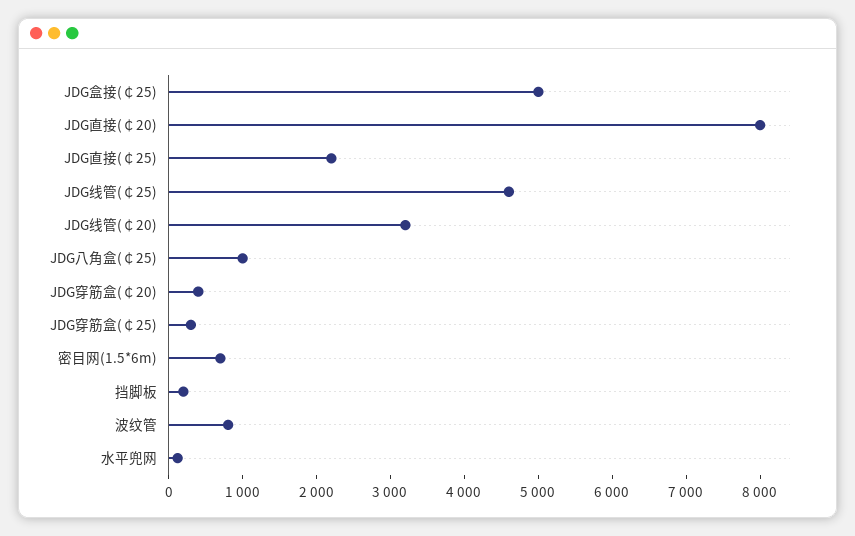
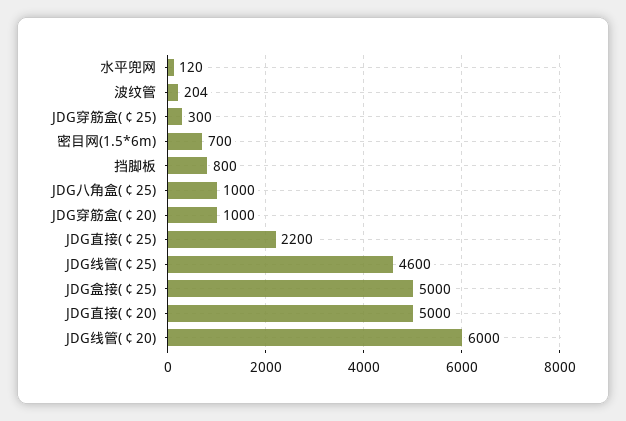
JDG直接(￠20): 8000 -> 5000
JDG线管(￠20): 3200 -> 6000
JDG穿筋盒(￠20): 400 -> 1000
挡脚板: 200 -> 800
波纹管: 800 -> 204

